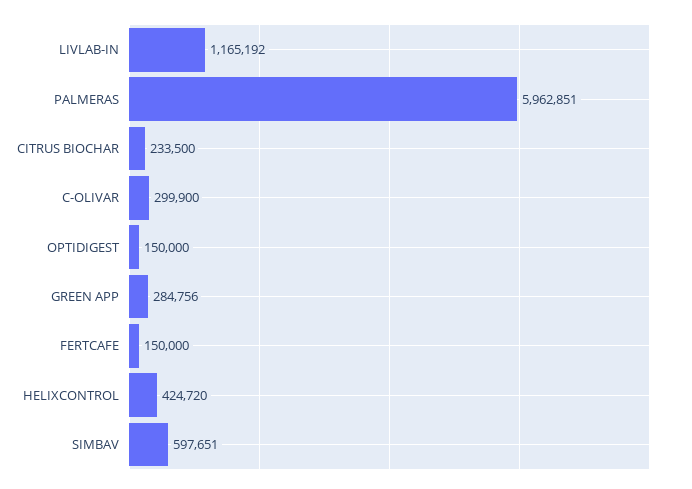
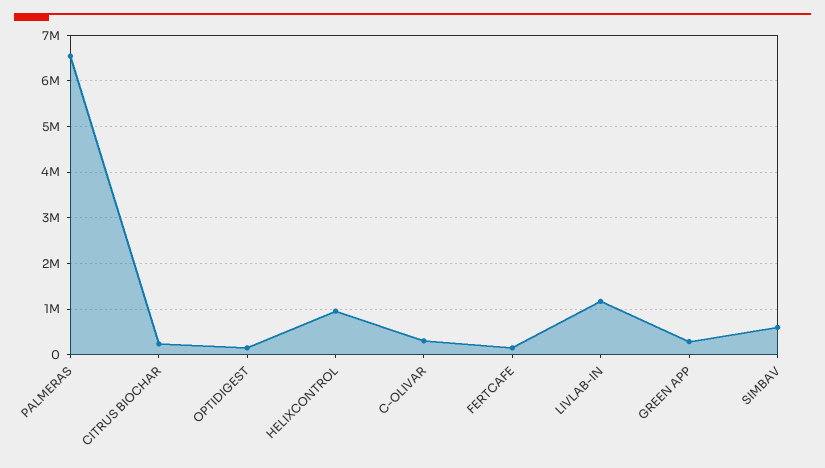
PALMERAS: 5962851 -> 6600000
HELIXCONTROL: 424720 -> 1000000

